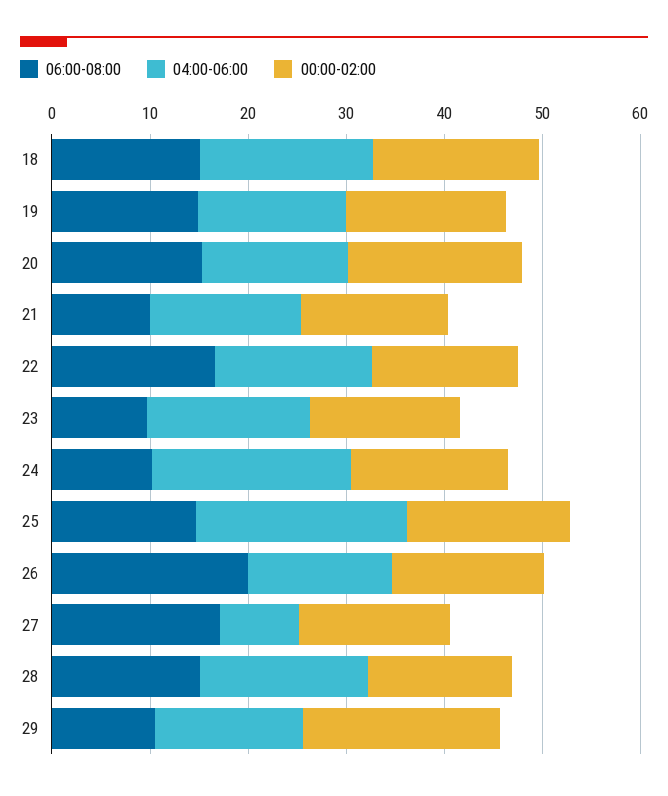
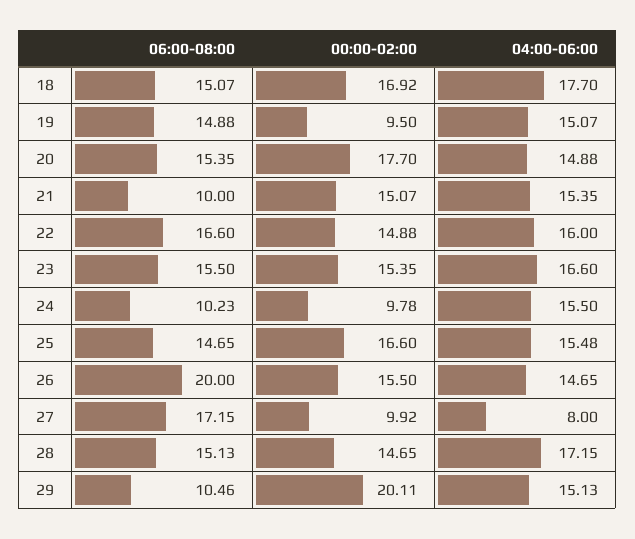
00:00-02:00, 19: 16 -> 9.5
06:00-08:00, 23: 10 -> 15.5
04:00-06:00, 24: 20 -> 15.5
00:00-02:00, 24: 16 -> 9.78
04:00-06:00, 25: 22 -> 15.48
00:00-02:00, 27: 16 -> 9.92

